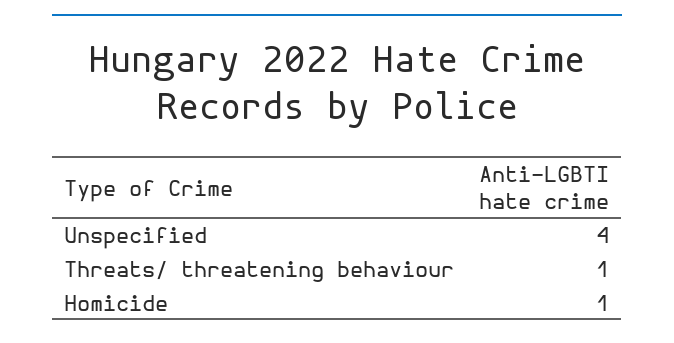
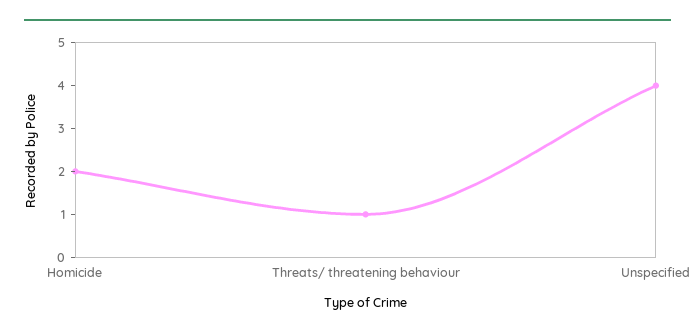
Homicide: 1 -> 2

